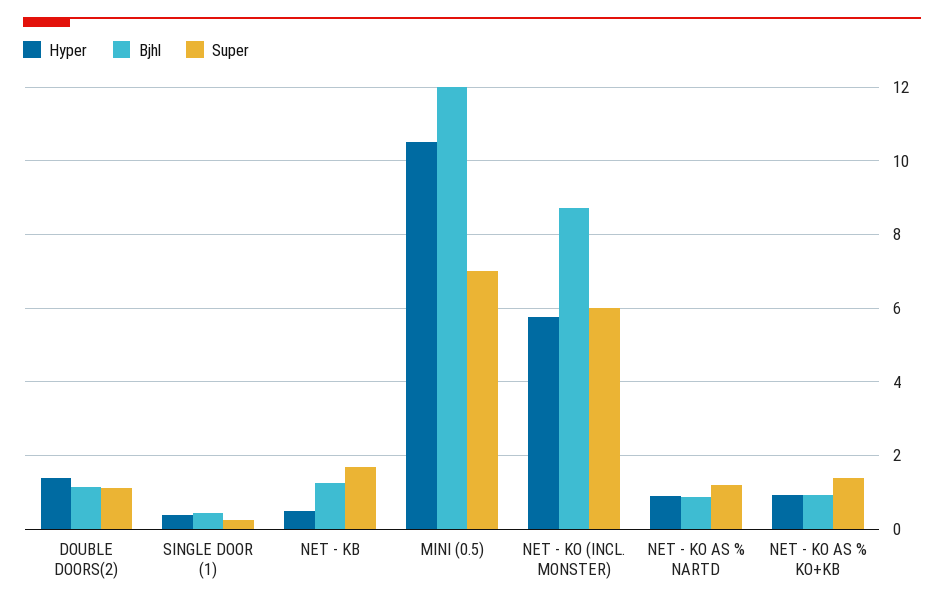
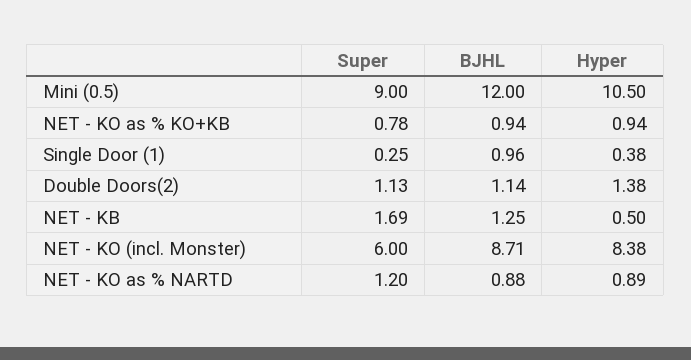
Bjhl, SINGLE DOOR (1): 0.4 -> 0.96
Super, MINI (0.5): 7 -> 9
Hyper, NET - KO (INCL. MONSTER): 5.8 -> 8.38
Super, NET - KO AS % KO+KB: 1.4 -> 0.78

